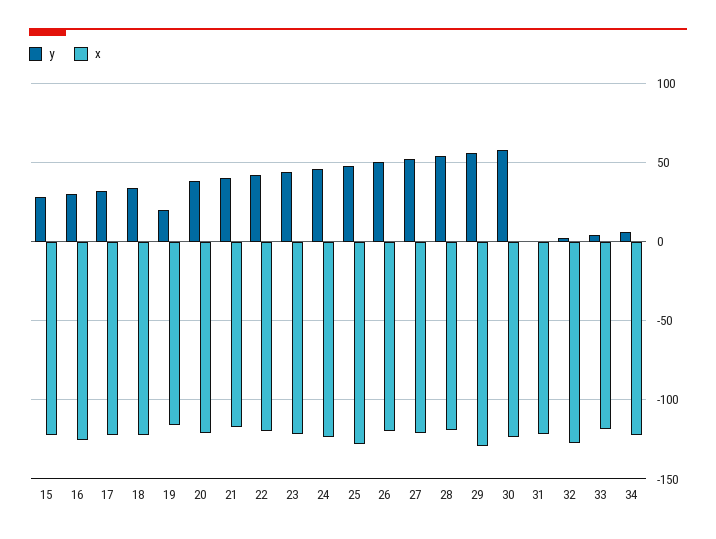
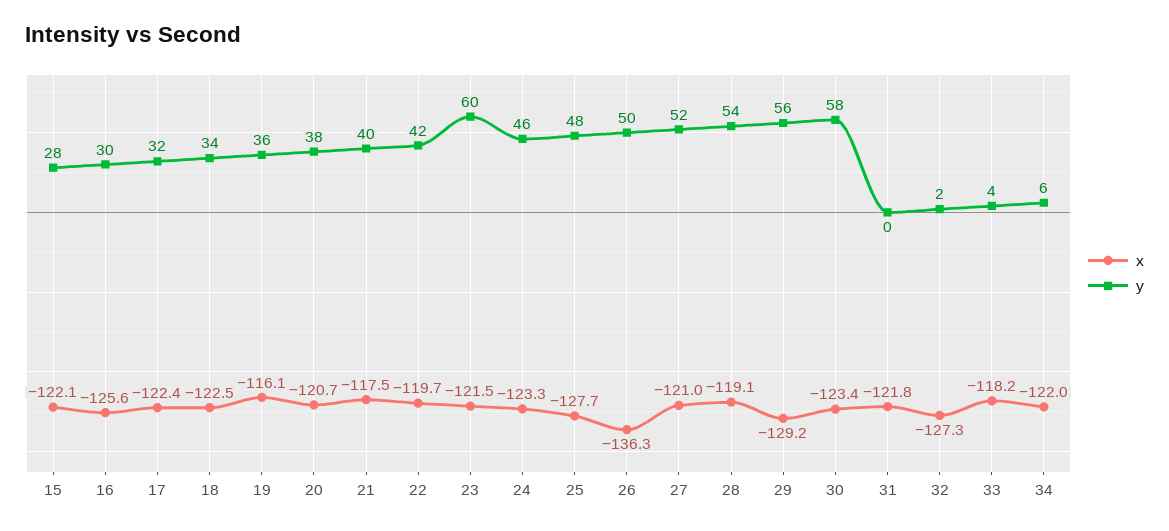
y, 19: 20 -> 36
y, 23: 45 -> 60
x, 26: -120 -> -136.3

